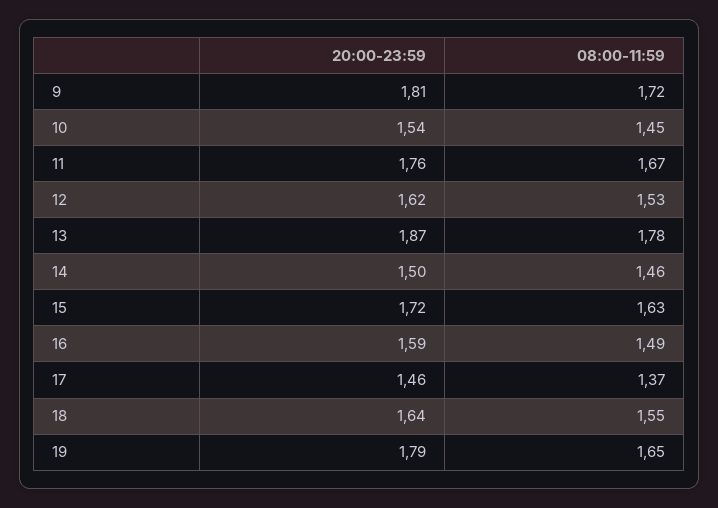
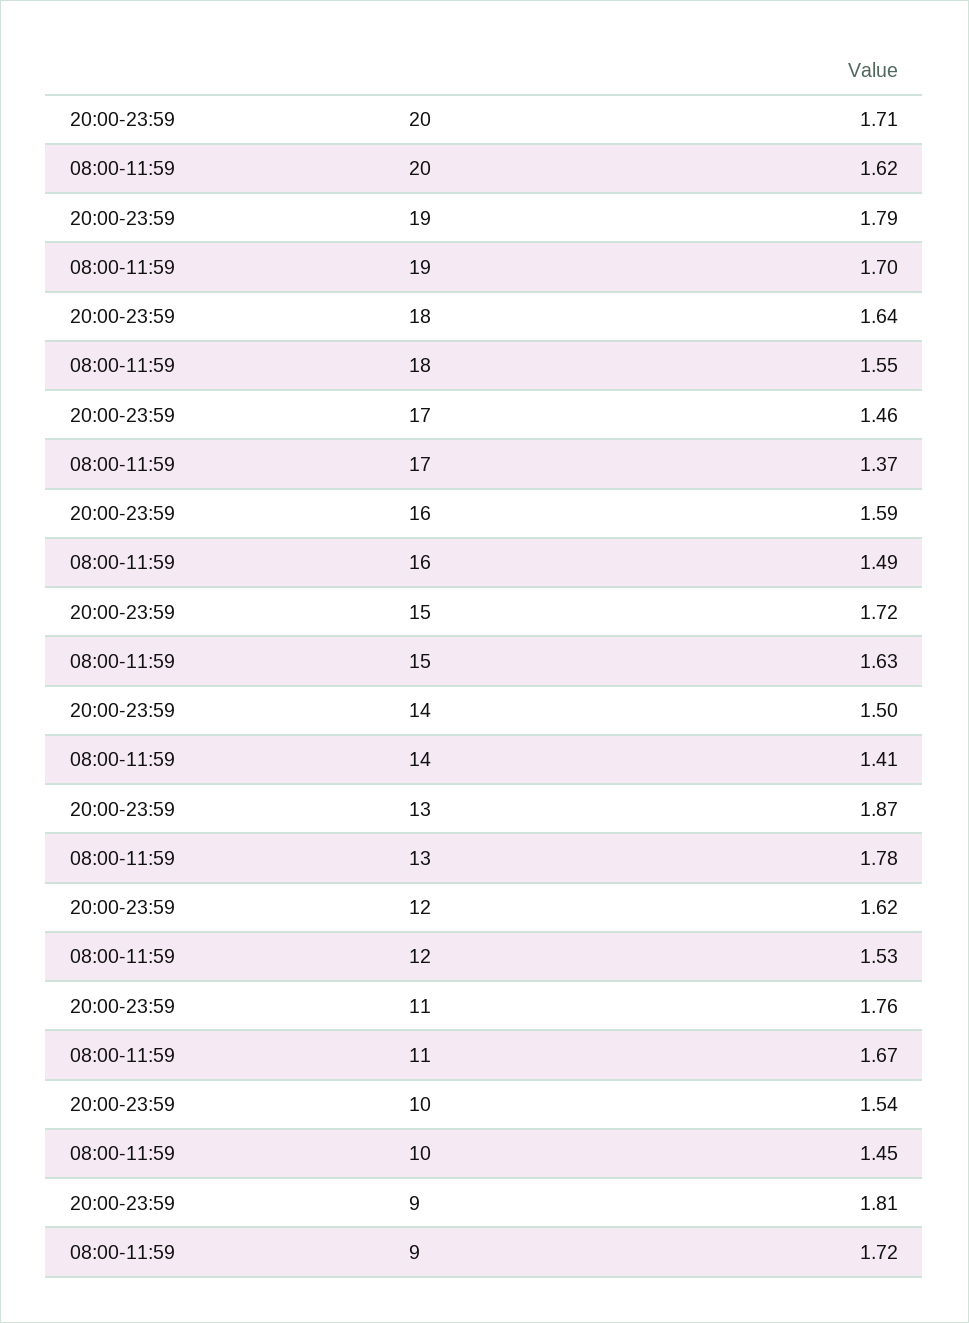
08:00-11:59, 14: 1.46 -> 1.41
08:00-11:59, 19: 1.65 -> 1.7
20:00-23:59, 20: none -> 1.71
08:00-11:59, 20: none -> 1.62

